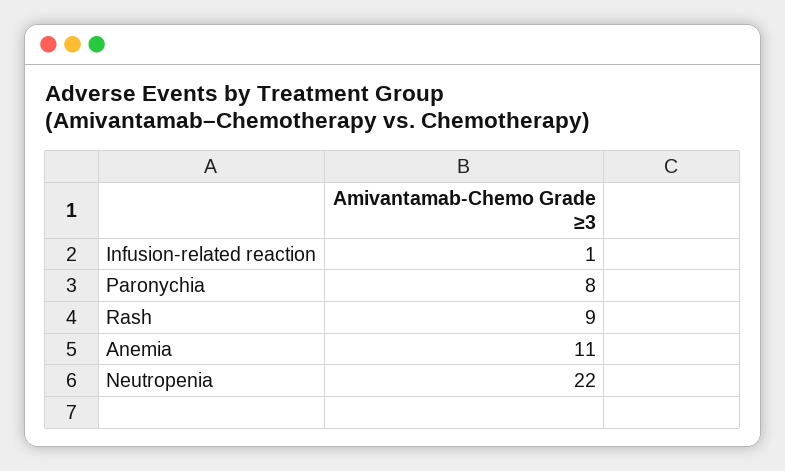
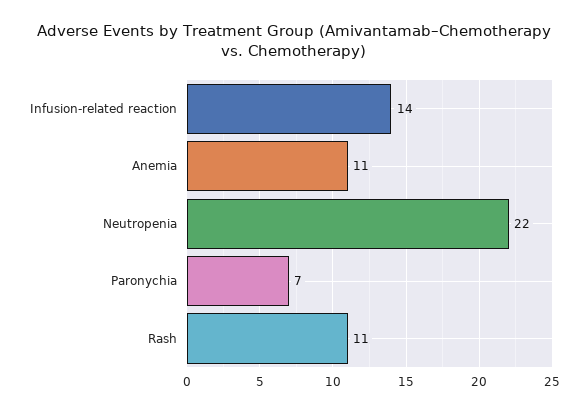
Infusion-related reaction: 1 -> 14
Paronychia: 8 -> 7
Rash: 9 -> 11

